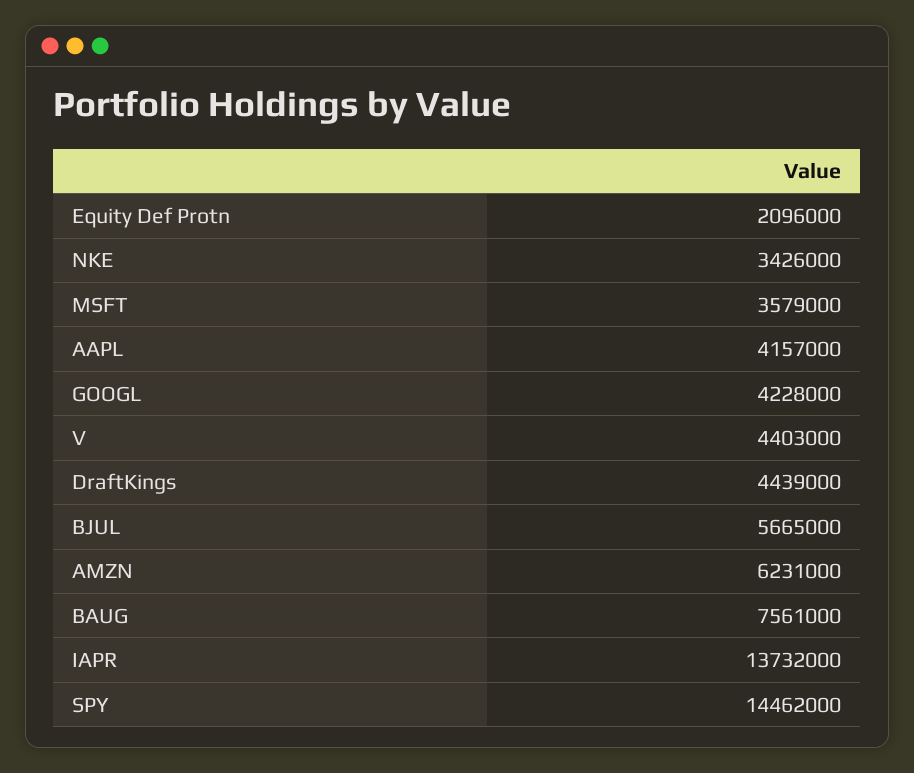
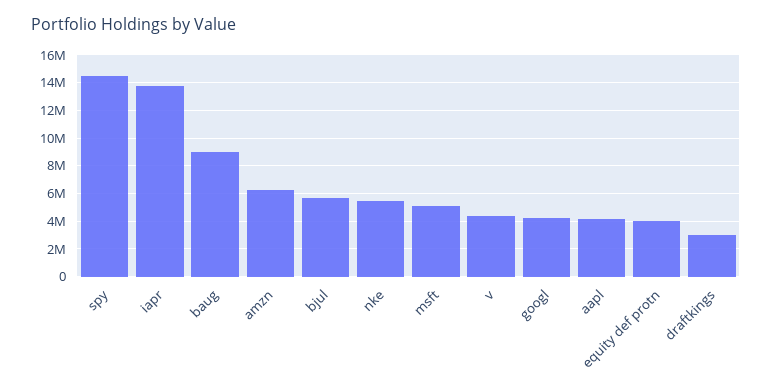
Equity Def Protn: 2096000 -> 4000000
NKE: 3426000 -> 5500000
MSFT: 3579000 -> 5000000
DraftKings: 4439000 -> 3000000
BAUG: 7561000 -> 9000000

